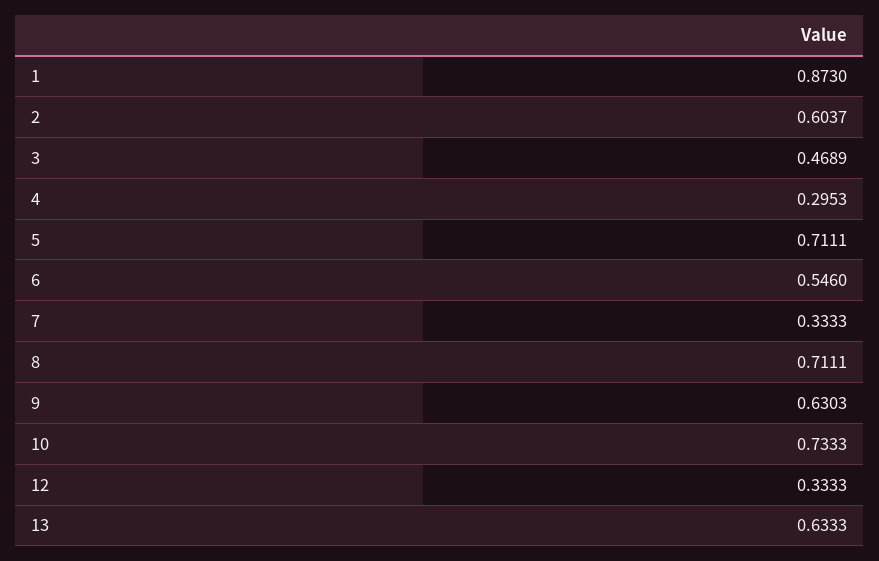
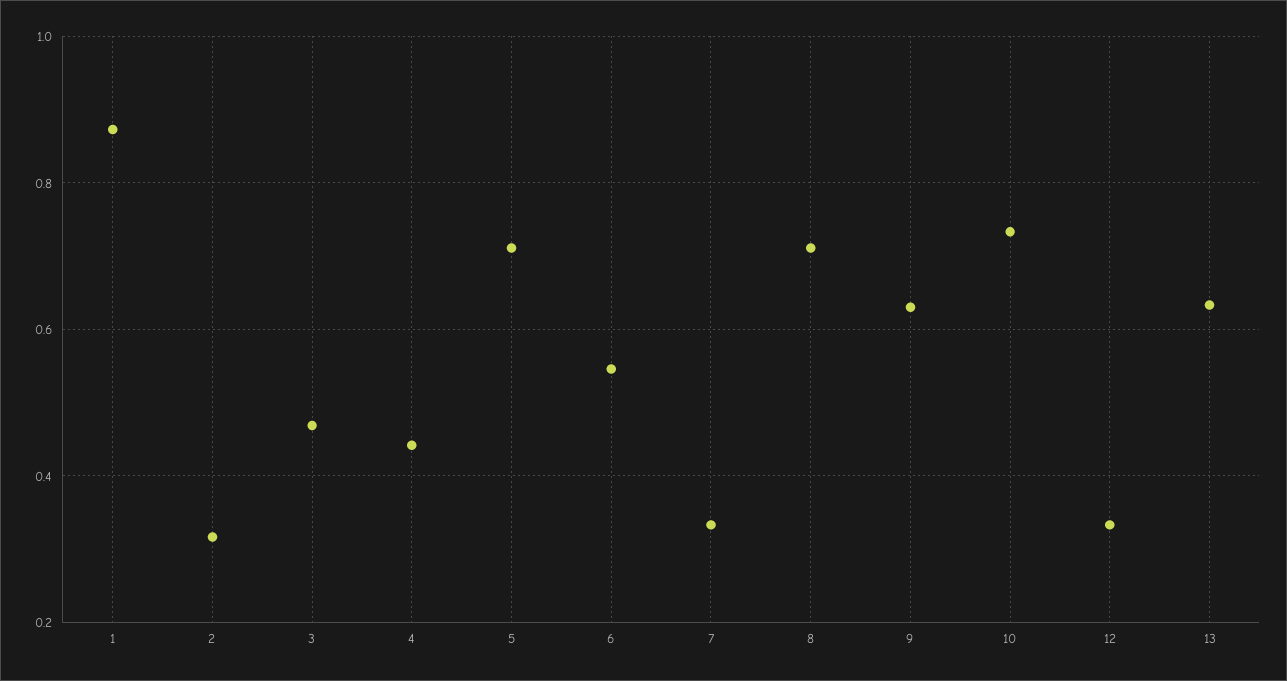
2: 0.6037 -> 0.32
4: 0.2953 -> 0.44

